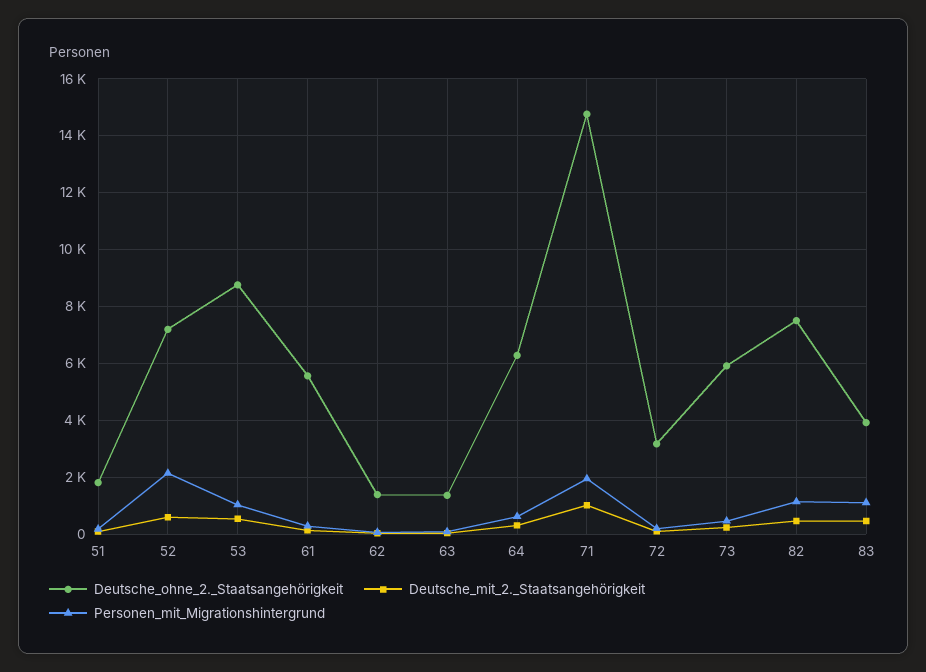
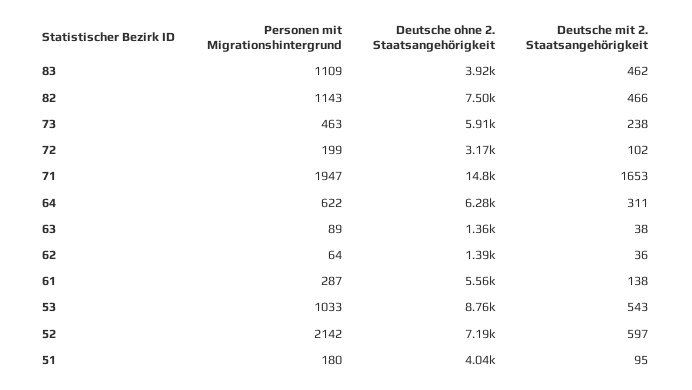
Deutsche_ohne_2._Staatsangehörigkeit, 51: 1750 -> 4040
Deutsche_mit_2._Staatsangehörigkeit, 71: 1000 -> 1653

